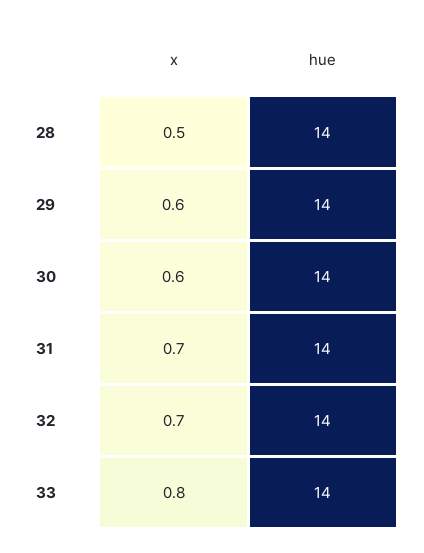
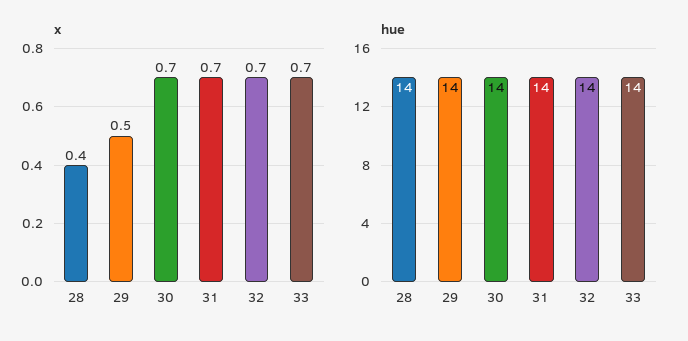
x, 28: 0.5 -> 0.4
x, 29: 0.6 -> 0.5
x, 30: 0.6 -> 0.7
x, 33: 0.8 -> 0.7

